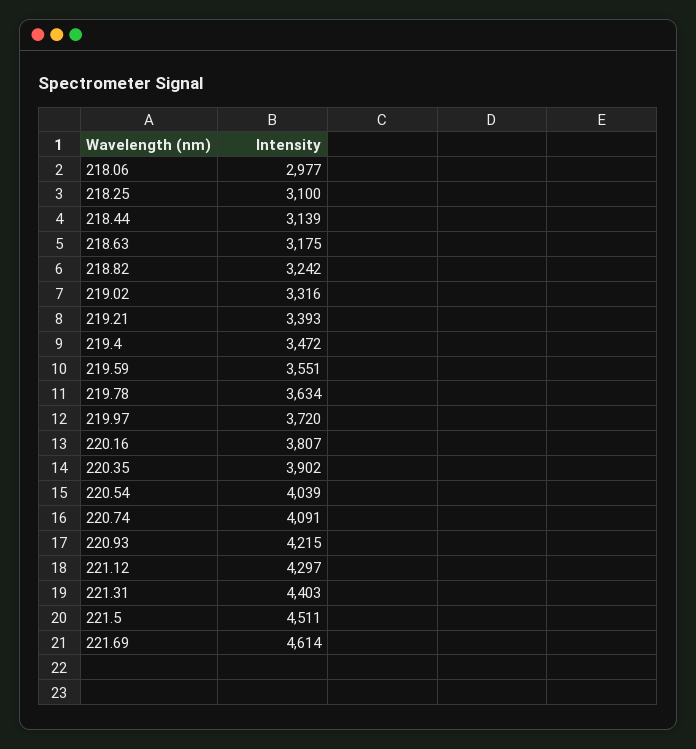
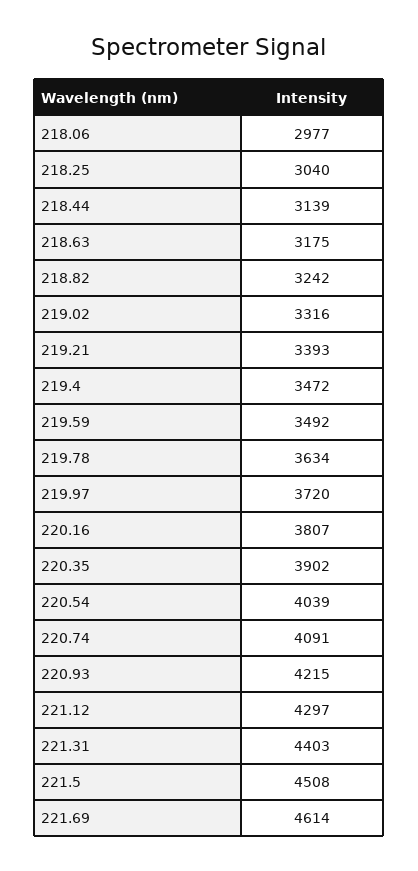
218.25: 3100 -> 3040
219.59: 3551 -> 3492
221.5: 4511 -> 4508

